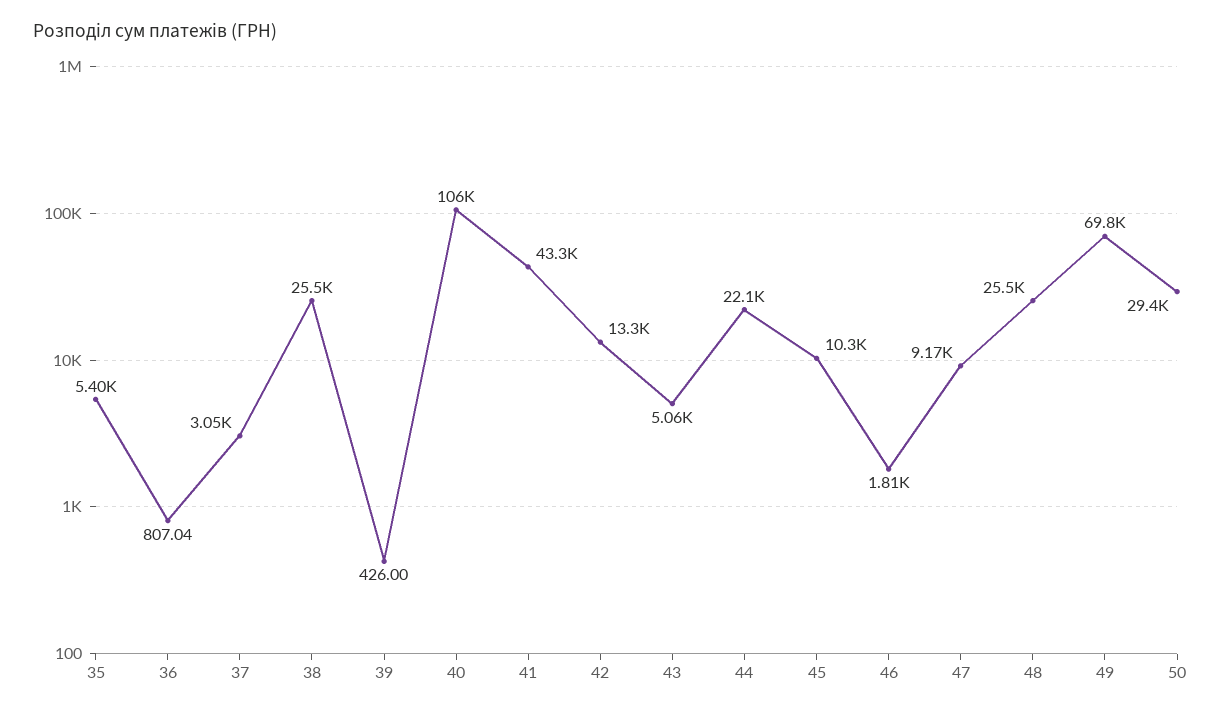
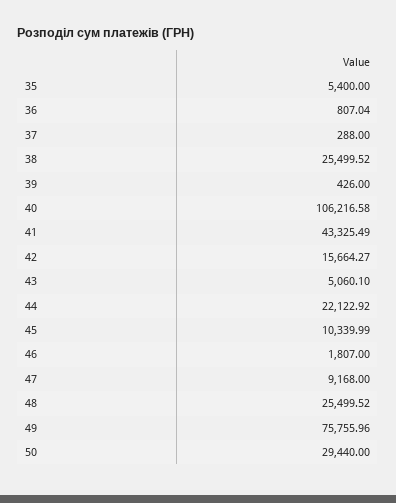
37: 3050 -> 288
42: 13300 -> 15664.27
49: 69800 -> 75755.96

